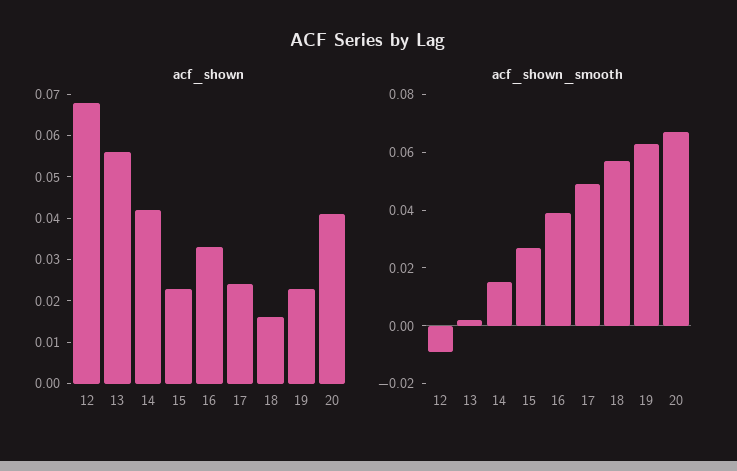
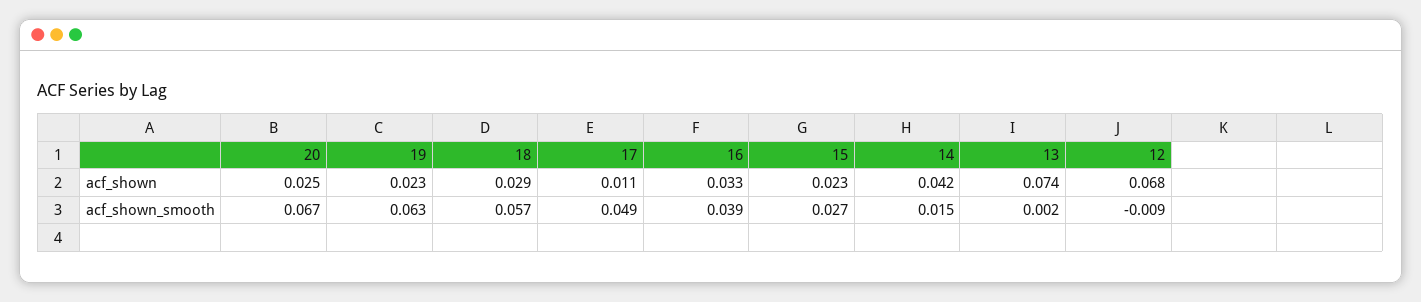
acf_shown, 13: 0.055 -> 0.074
acf_shown, 17: 0.025 -> 0.011
acf_shown, 18: 0.015 -> 0.029
acf_shown, 20: 0.04 -> 0.025

